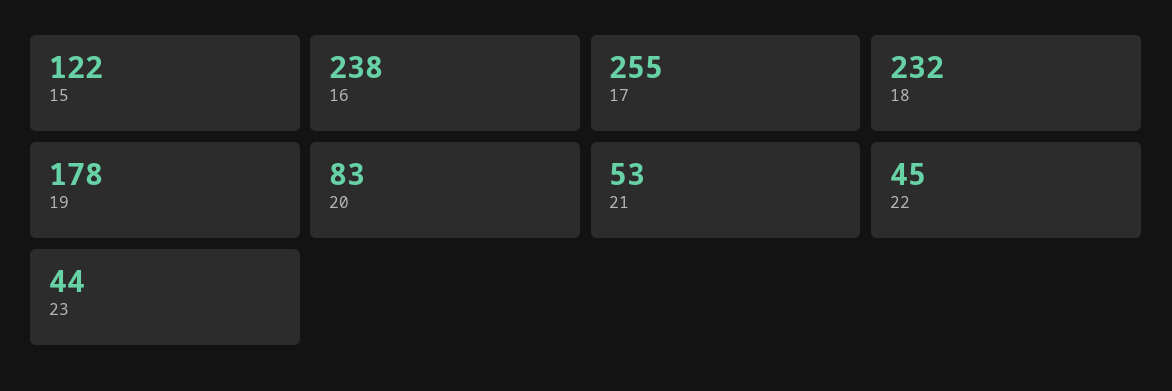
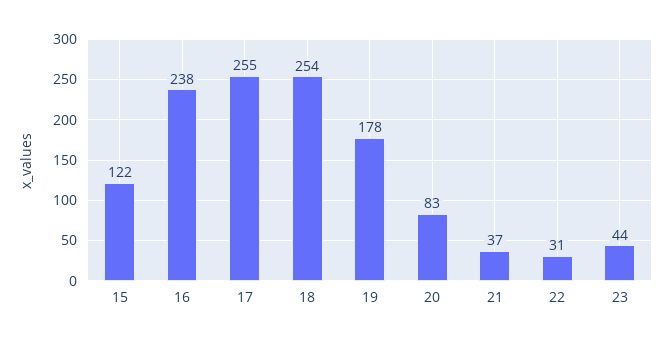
18: 232 -> 254
21: 53 -> 37
22: 45 -> 31

